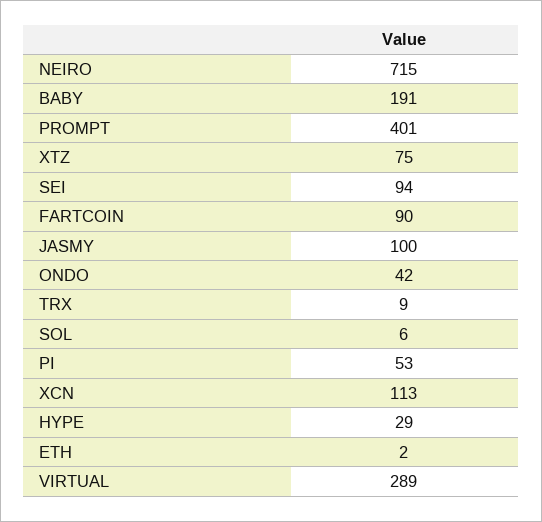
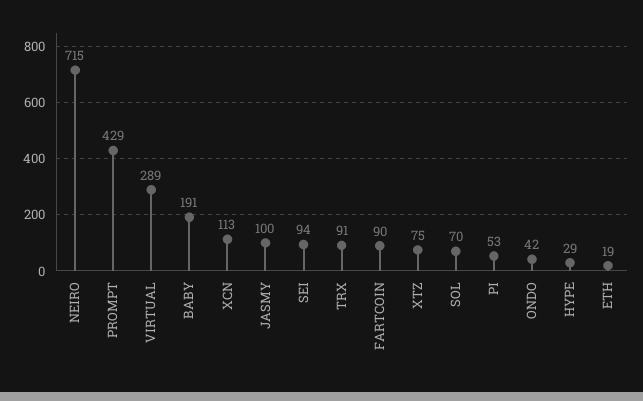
PROMPT: 401 -> 429
TRX: 9 -> 91
SOL: 6 -> 70
ETH: 2 -> 19

